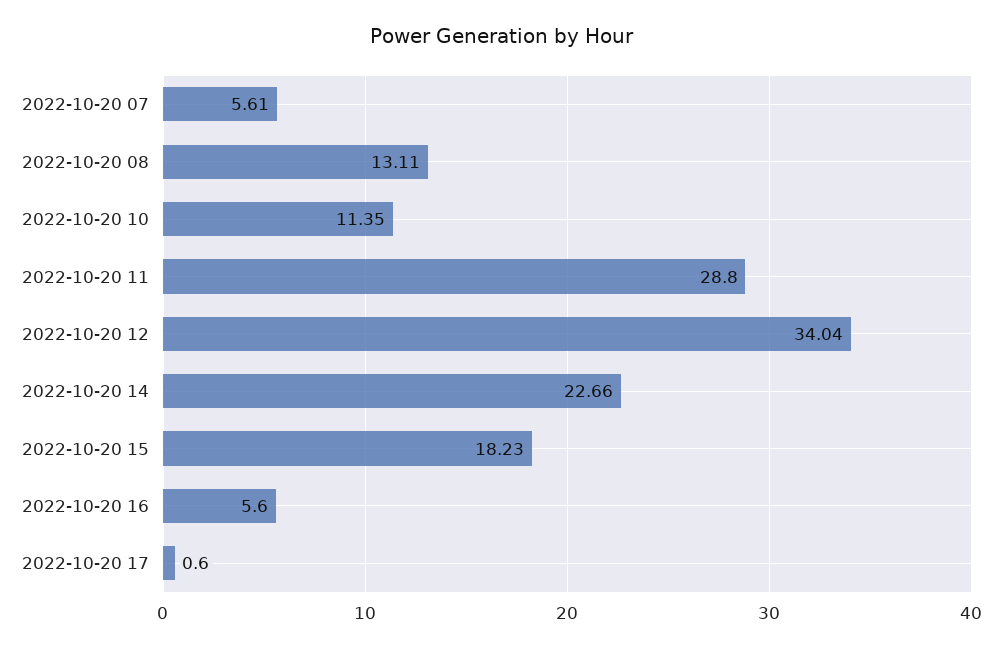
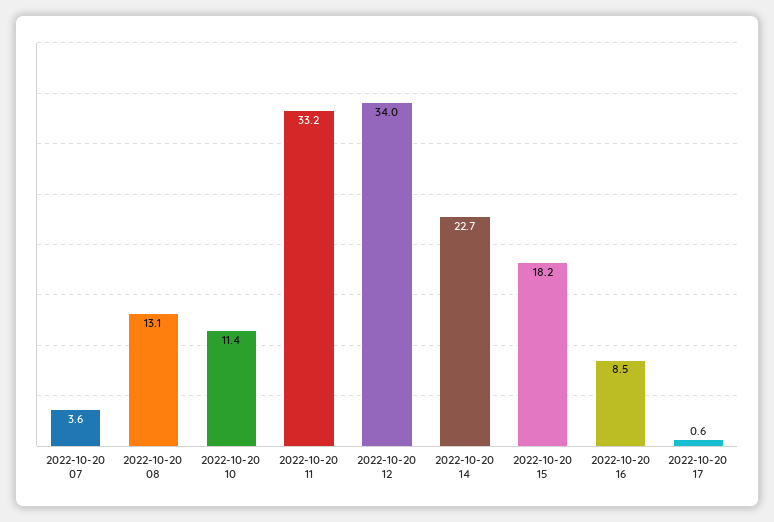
2022-10-20 07: 5.61 -> 3.6
2022-10-20 11: 28.8 -> 33.2
2022-10-20 16: 5.6 -> 8.5

